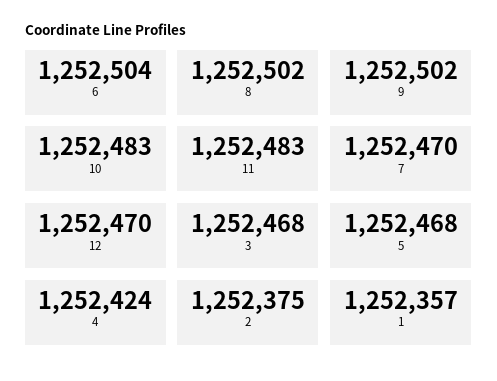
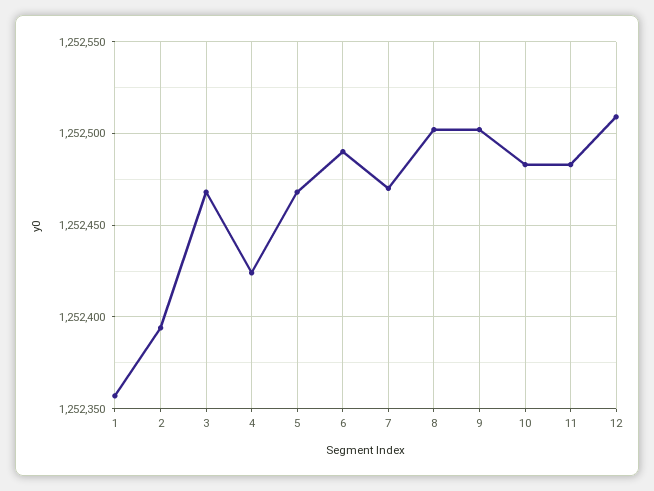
6: 1252504 -> 1252490
12: 1252470 -> 1252510
2: 1252375 -> 1252395

